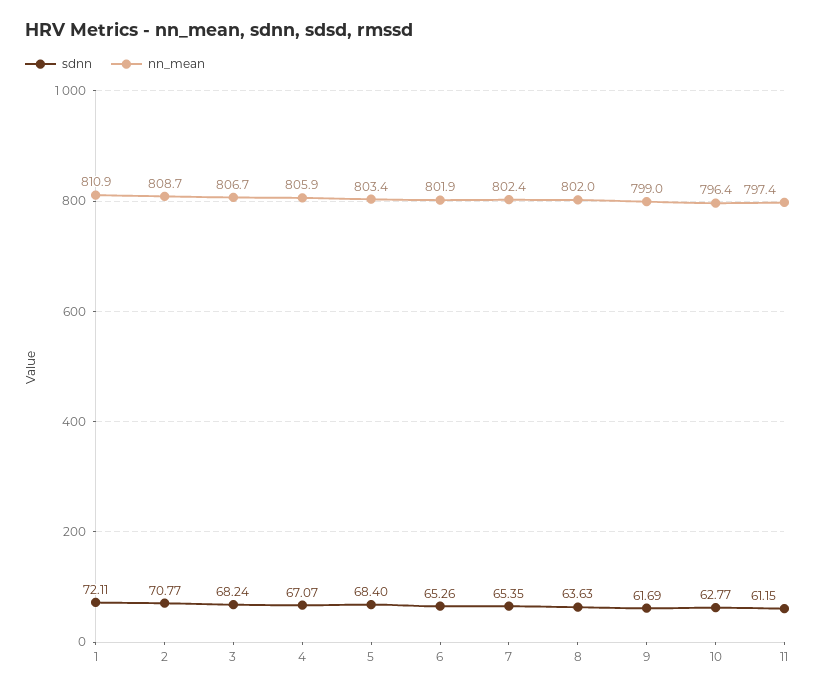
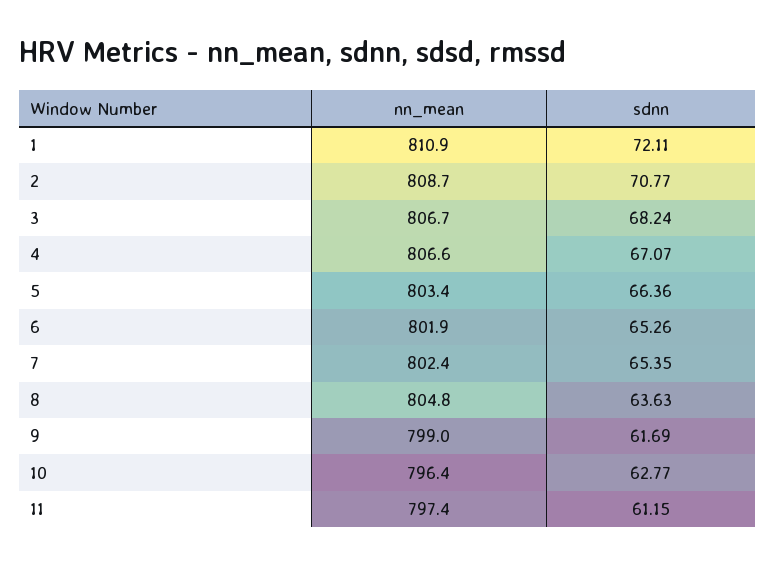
nn_mean, 4: 805.9 -> 806.6
sdnn, 5: 68.4 -> 66.36
nn_mean, 8: 802 -> 804.8

